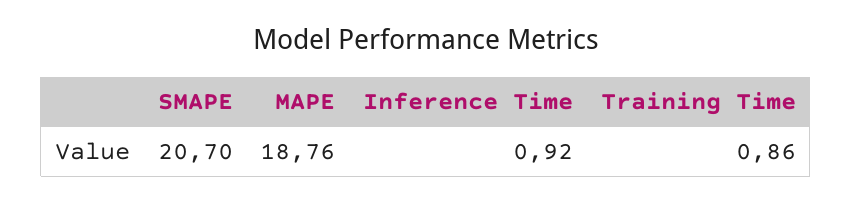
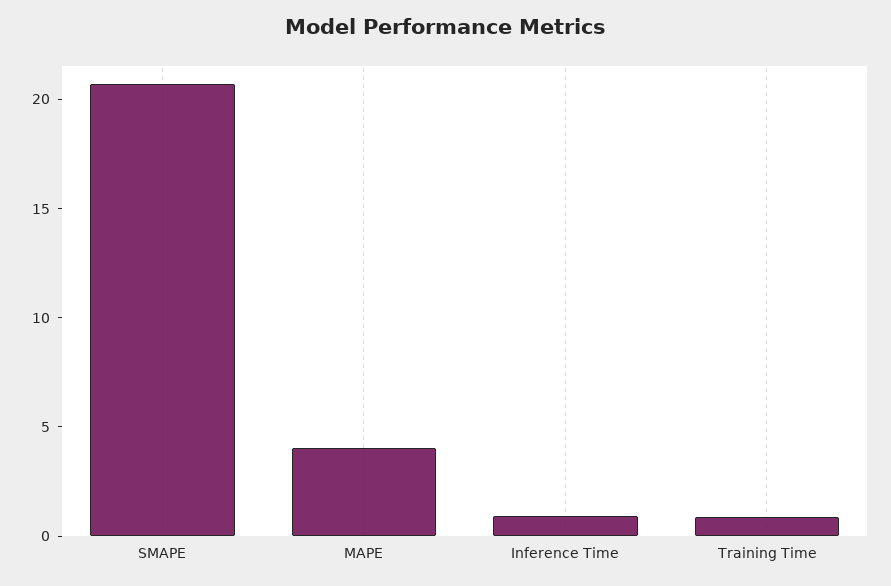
MAPE: 18.76 -> 4

